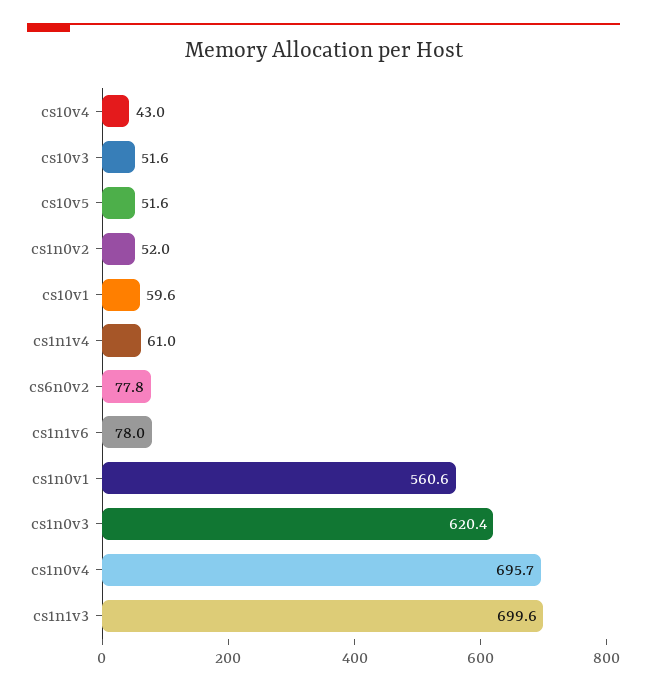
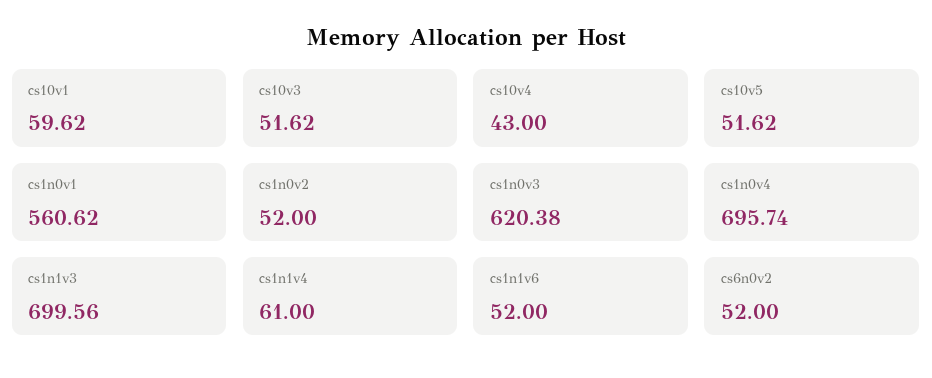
cs6n0v2: 77.8 -> 52
cs1n1v6: 78 -> 52

